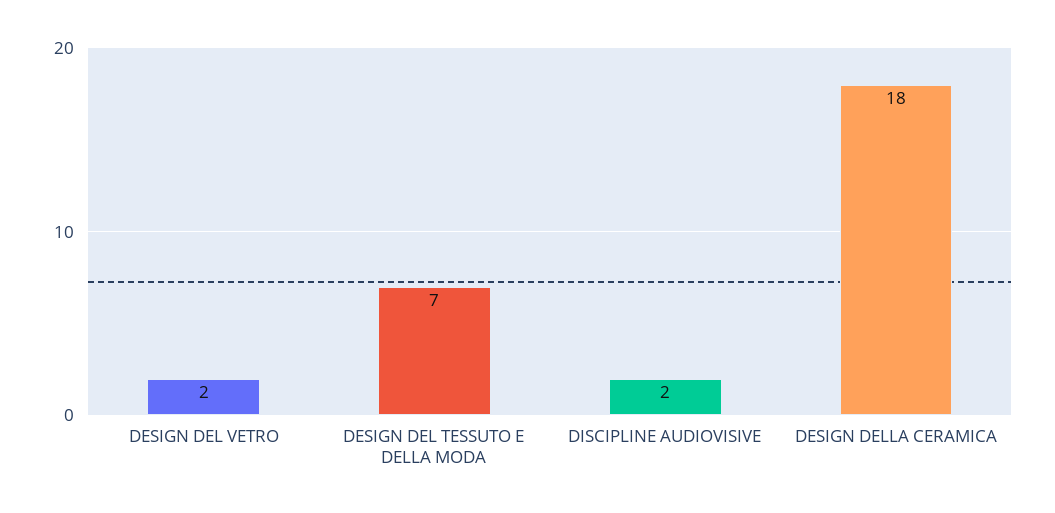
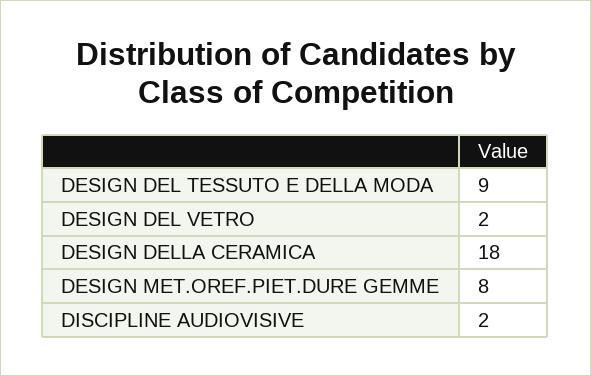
DESIGN DEL TESSUTO E DELLA MODA: 7 -> 9
DESIGN MET.OREF.PIET.DURE GEMME: none -> 8

